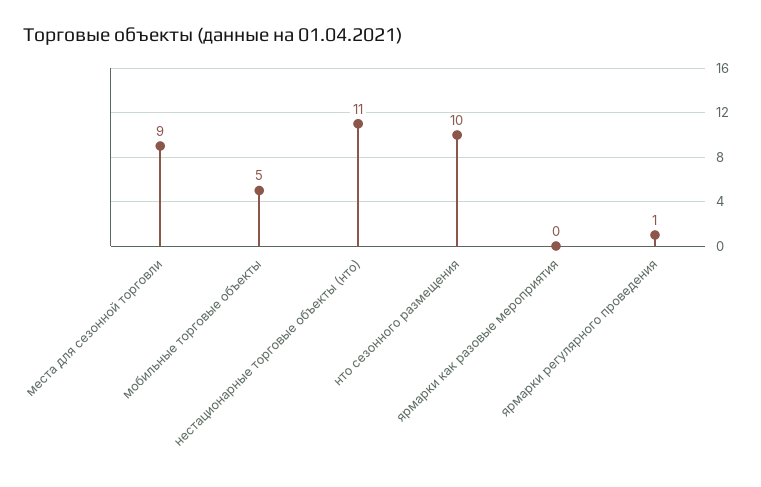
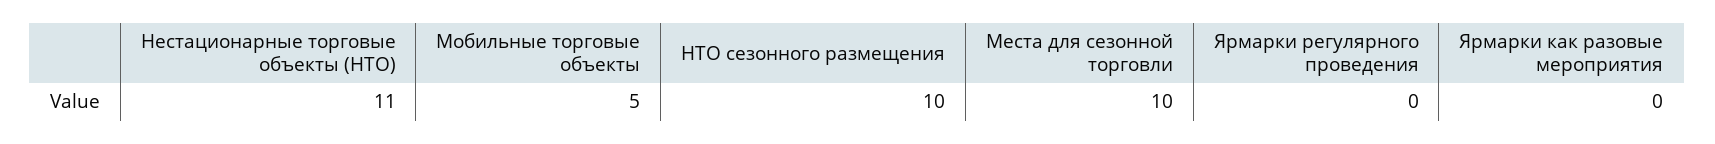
места для сезонной торговли: 9 -> 10
ярмарки регулярного проведения: 1 -> 0

